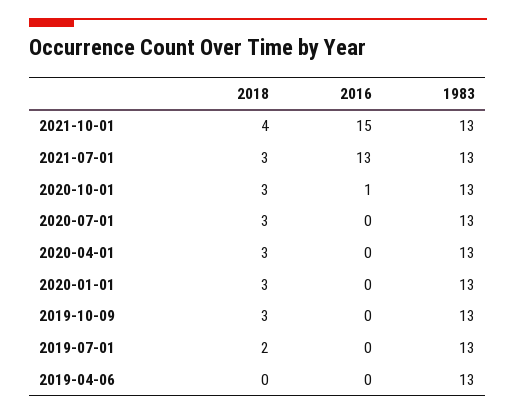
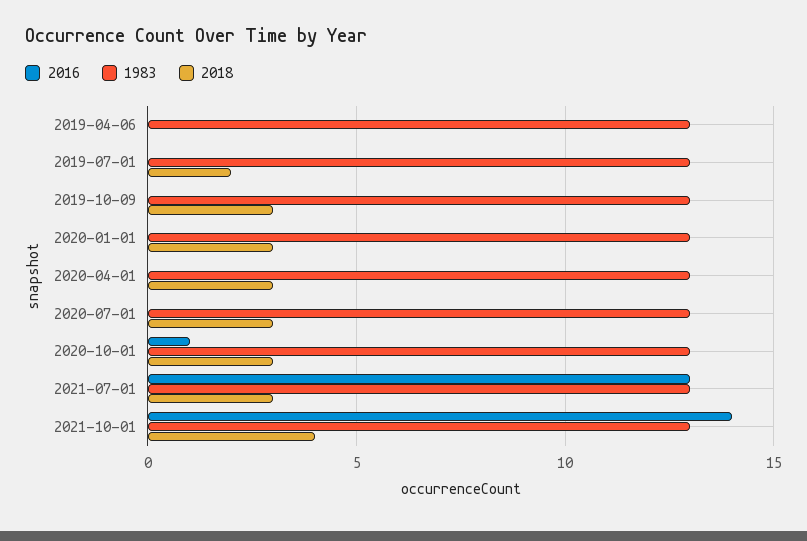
2016, 2021-10-01: 15 -> 14

